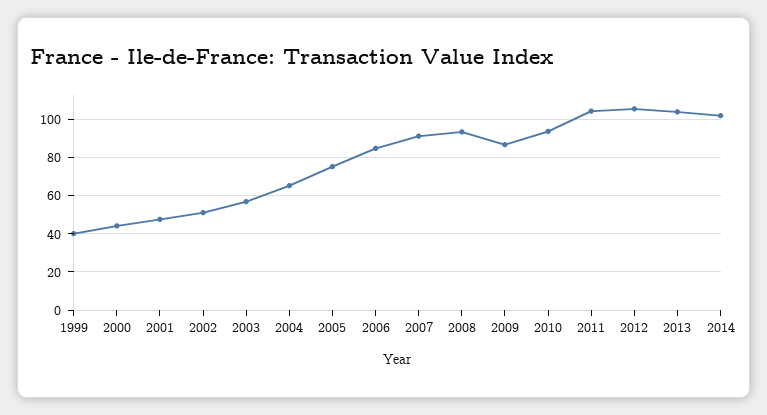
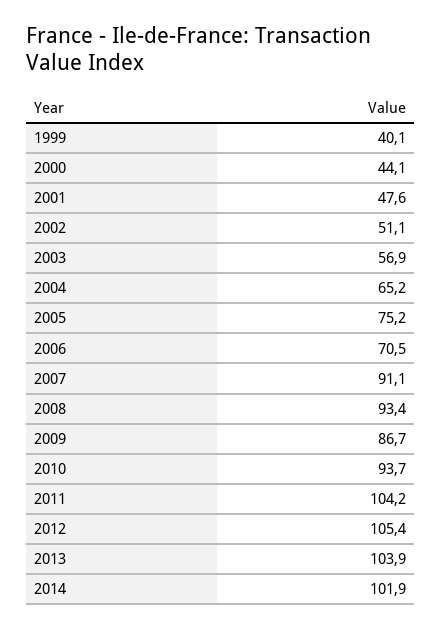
2006: 85 -> 70.5

